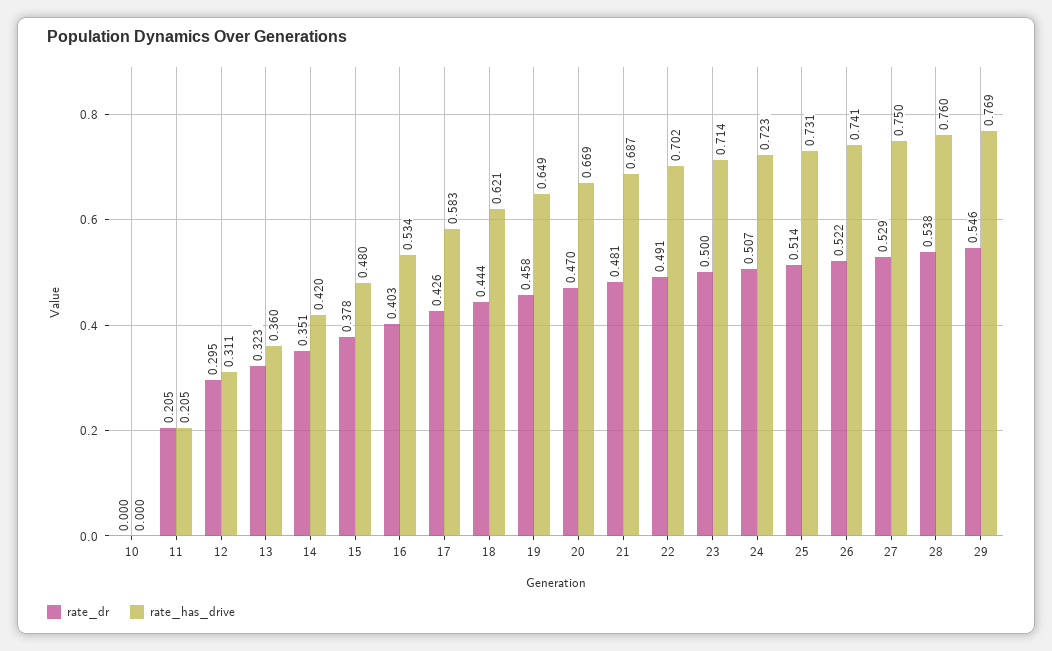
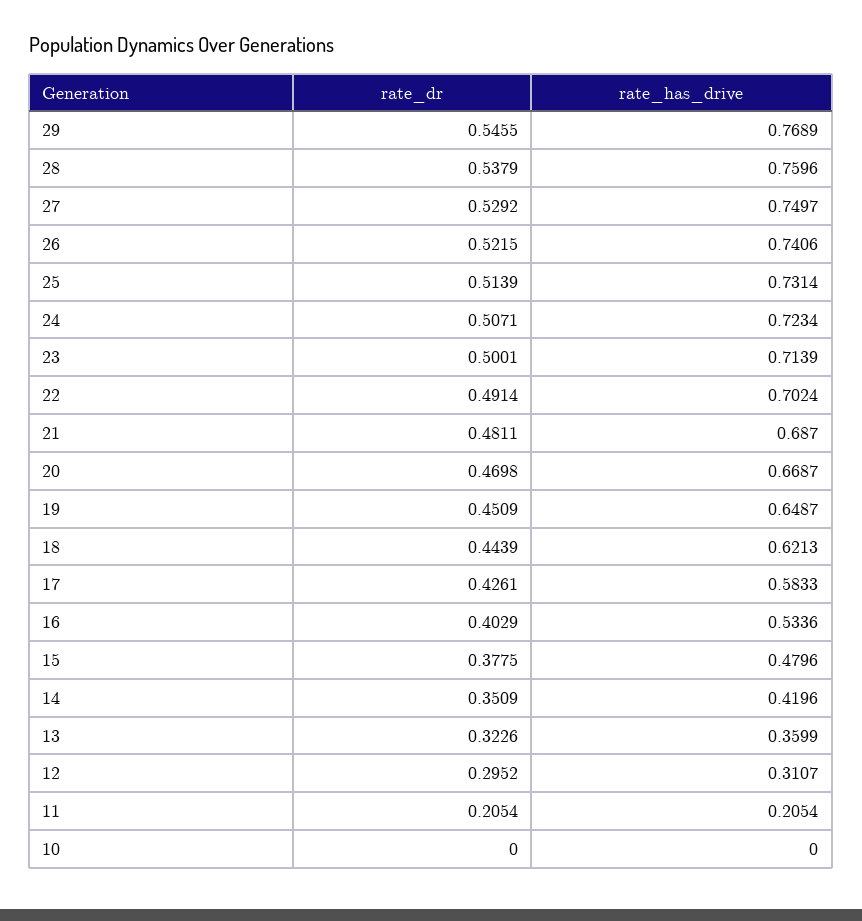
rate_dr, 19: 0.458 -> 0.4509

